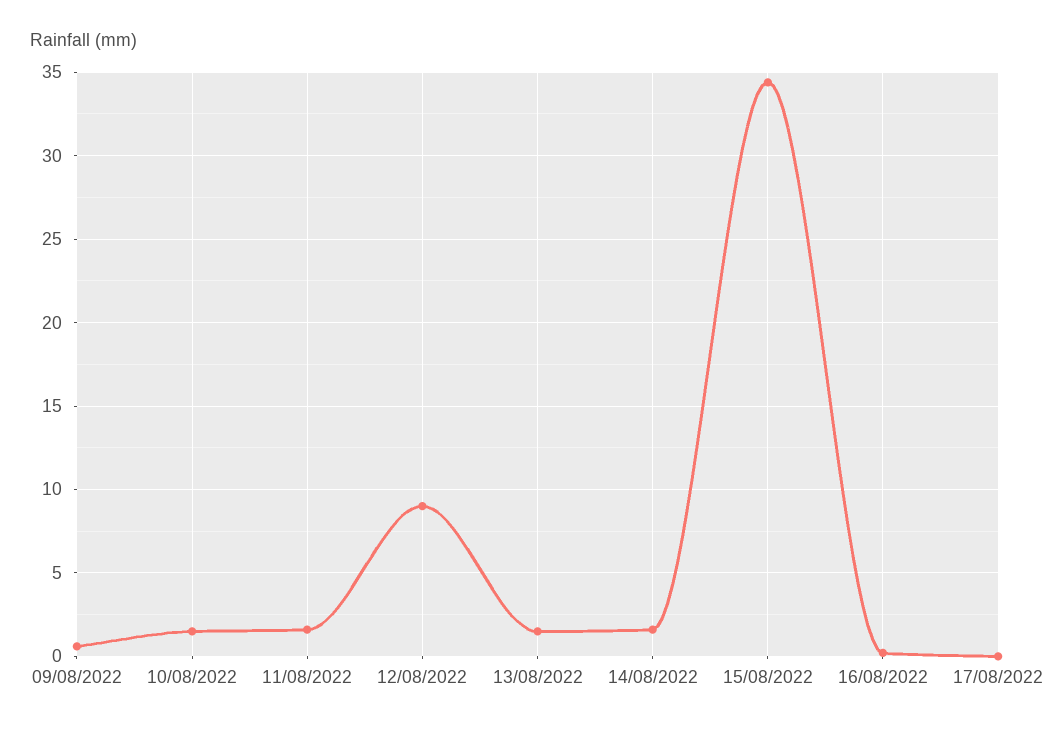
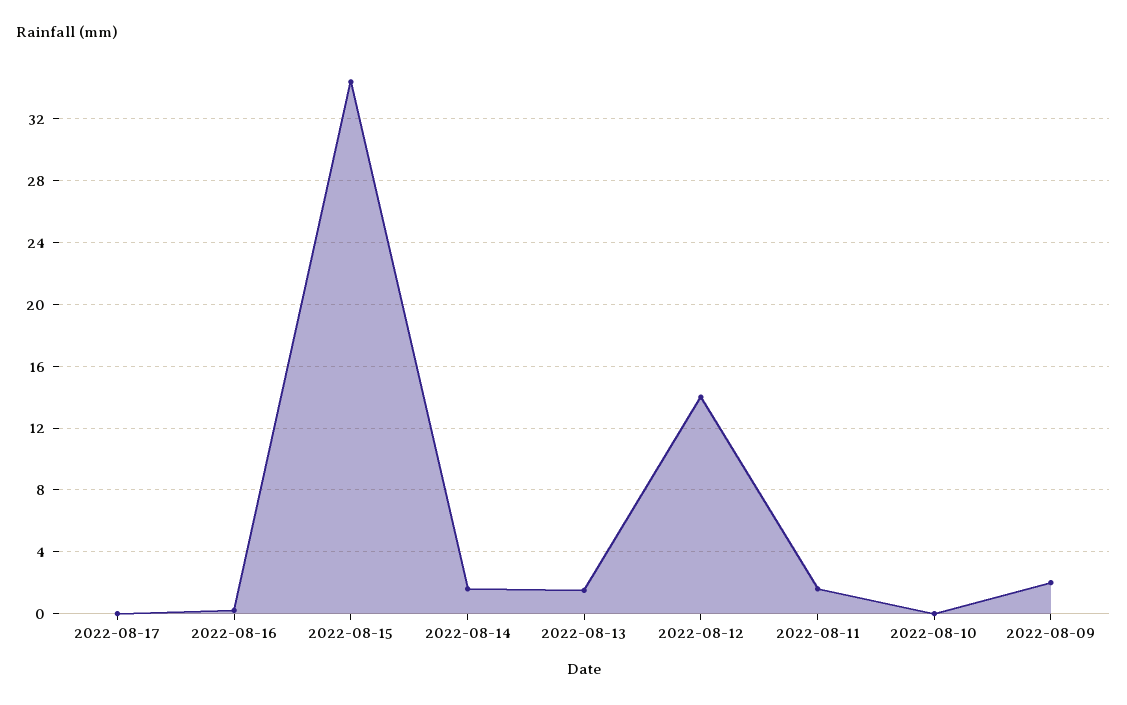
09/08/2022: 0.5 -> 2
10/08/2022: 1.5 -> 0
12/08/2022: 9 -> 14

